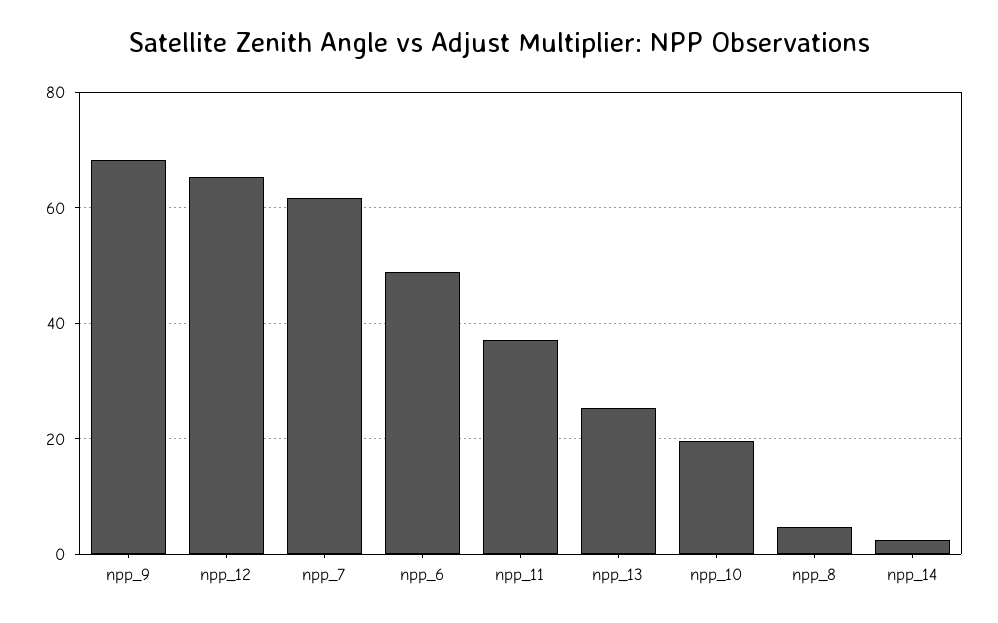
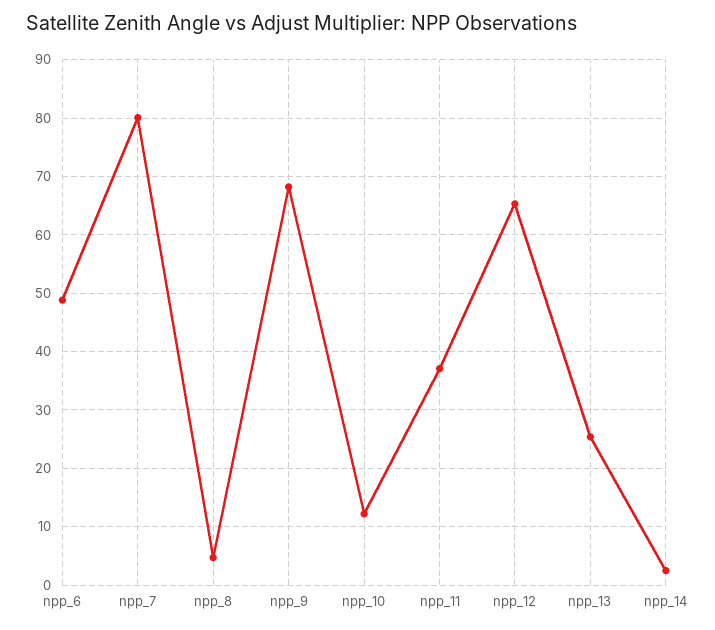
npp_7: 62 -> 80
npp_10: 20 -> 12

